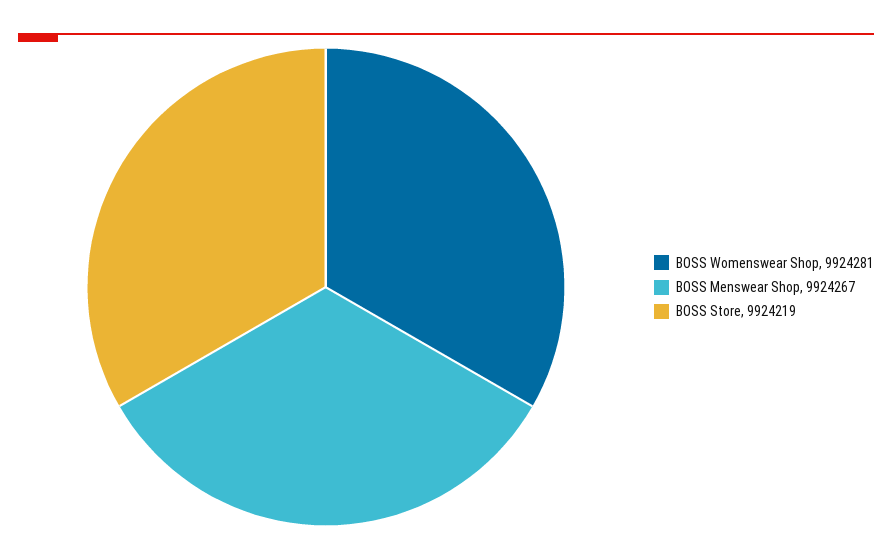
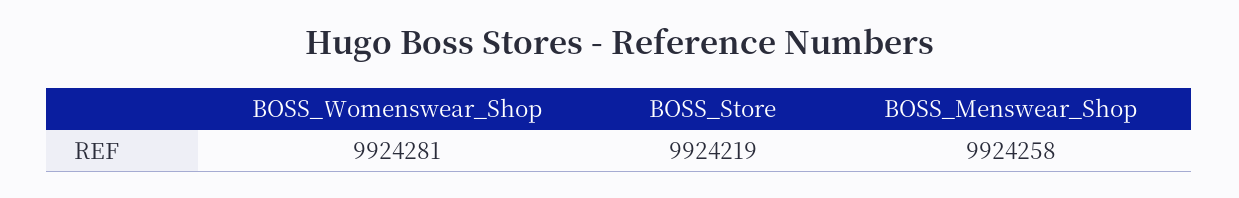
BOSS Menswear Shop: 9924267 -> 9924258

